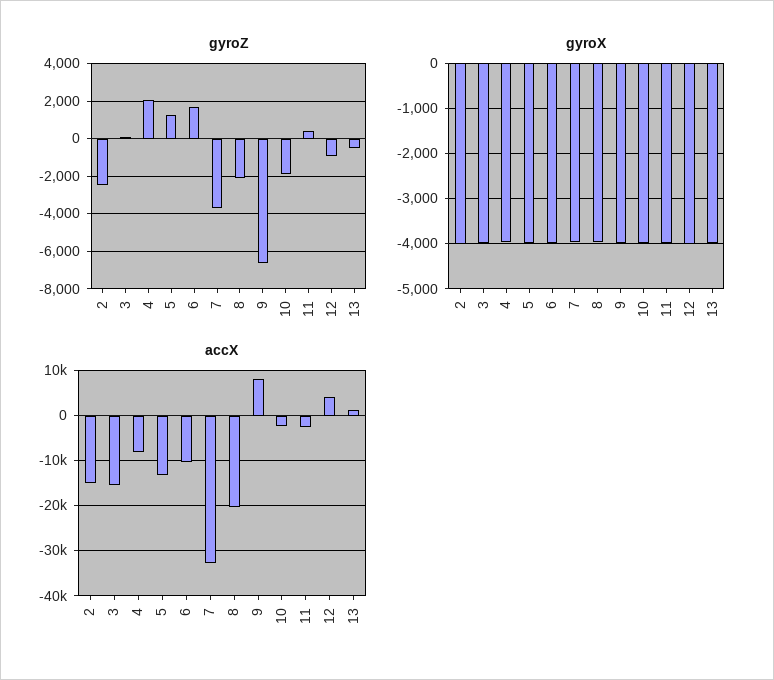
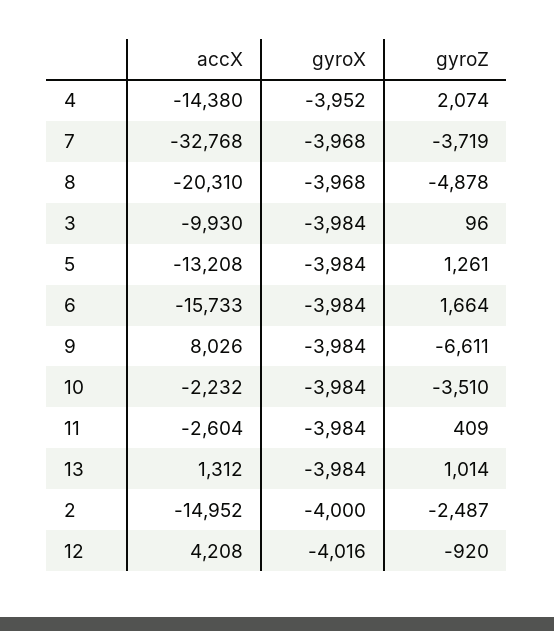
gyroZ, 8: -2000 -> -4878
gyroZ, 10: -2000 -> -3510
gyroZ, 13: -500 -> 1014
accX, 3: -16000 -> -9930
accX, 4: -8000 -> -14380
accX, 6: -10000 -> -15733

